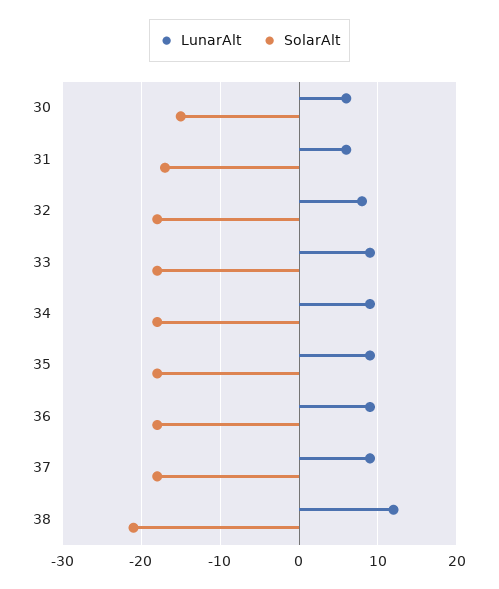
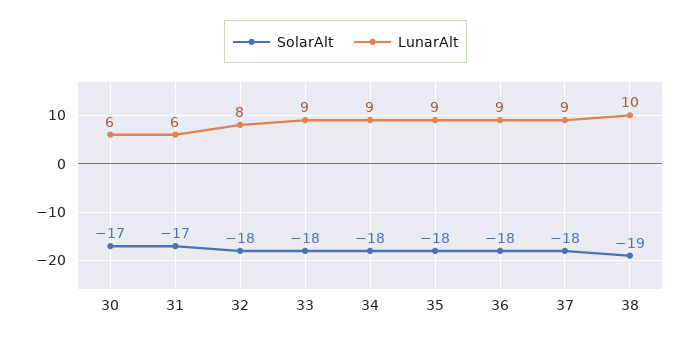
SolarAlt, 30: -15 -> -17
LunarAlt, 38: 12 -> 10
SolarAlt, 38: -21 -> -19

